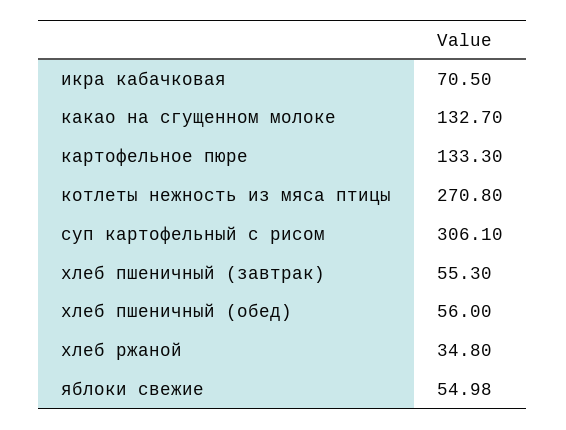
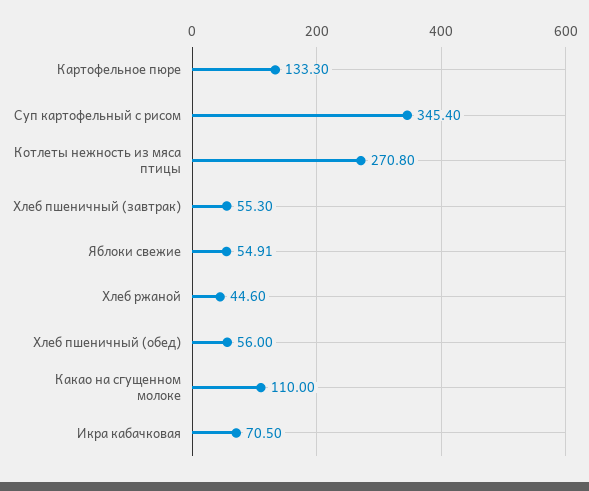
какао на сгущенном молоке: 132.7 -> 110
суп картофельный с рисом: 306.1 -> 345.4
хлеб ржаной: 34.8 -> 44.6
яблоки свежие: 54.98 -> 54.91

